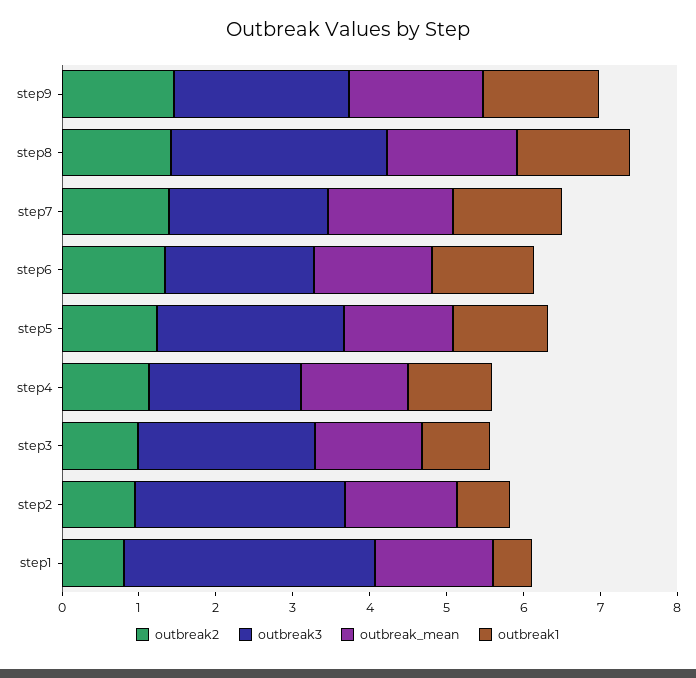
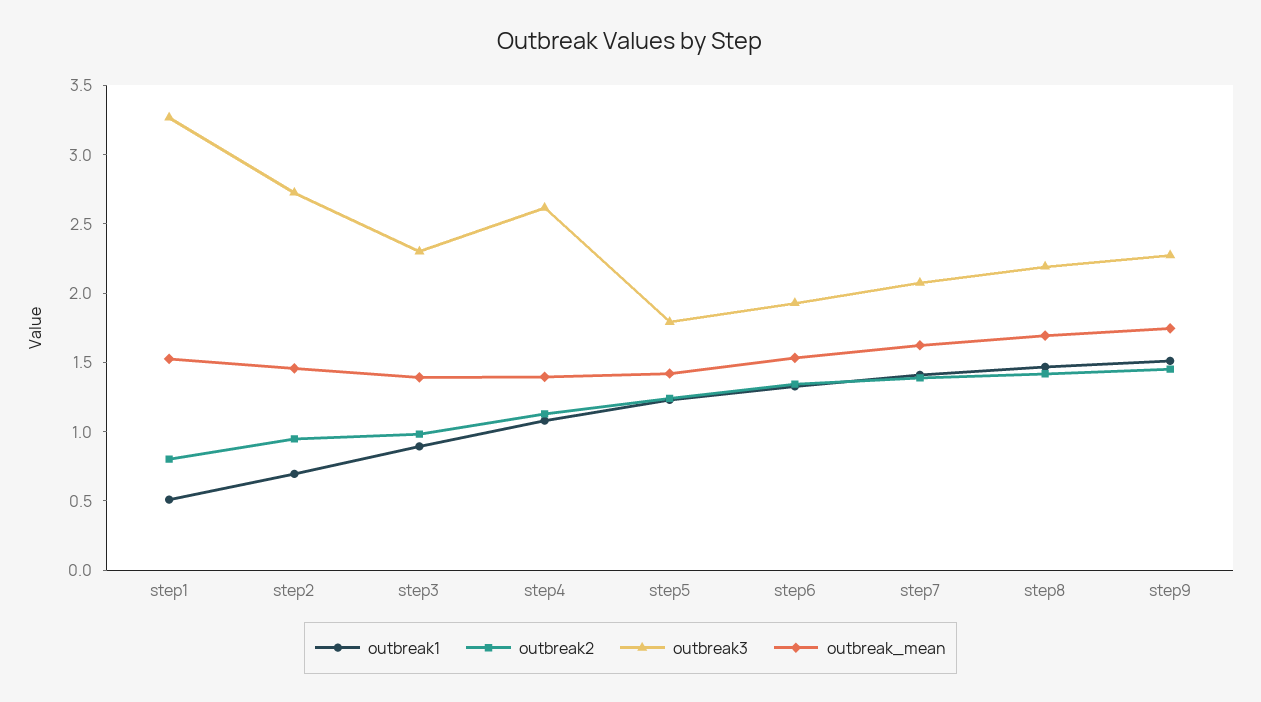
outbreak3, step8: 2.8 -> 2.2
outbreak3, step5: 2.4 -> 1.8
outbreak3, step4: 2 -> 2.6

